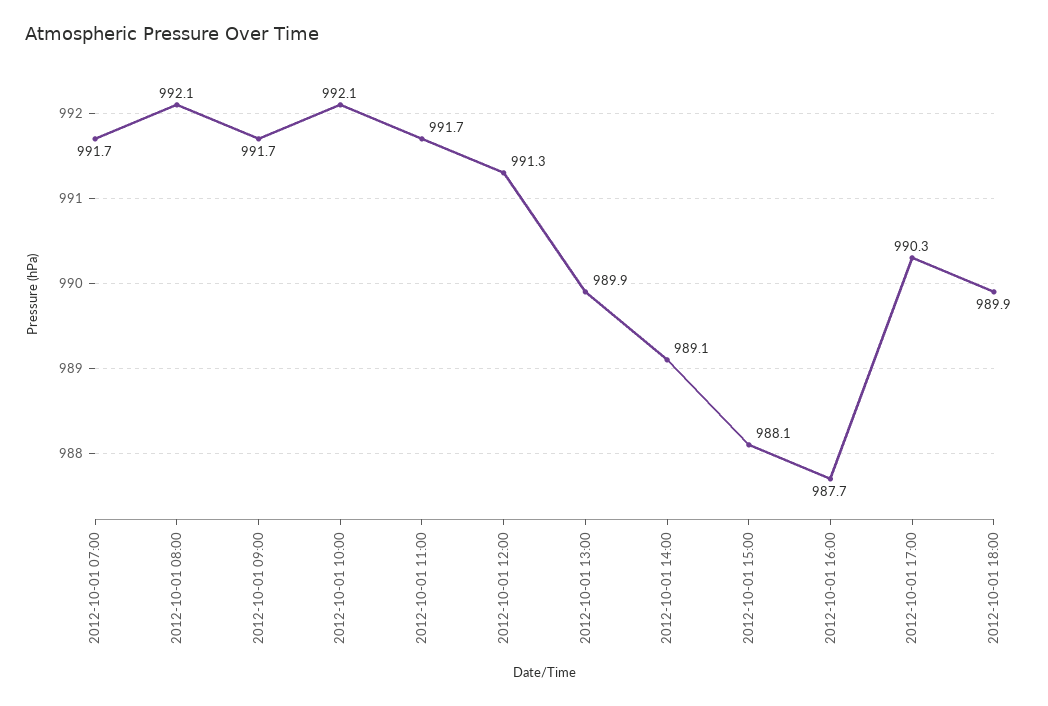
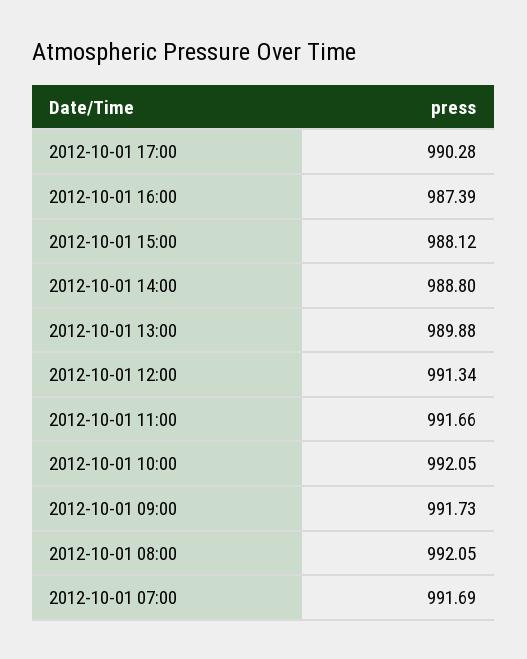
2012-10-01 14:00: 989.1 -> 988.8
2012-10-01 16:00: 987.7 -> 987.39
2012-10-01 18:00: 989.9 -> none

